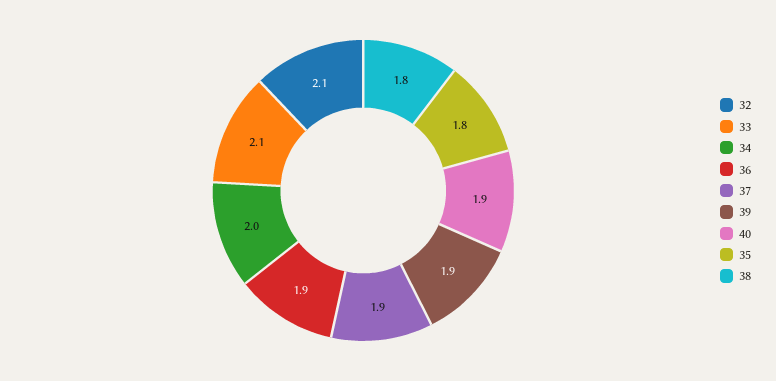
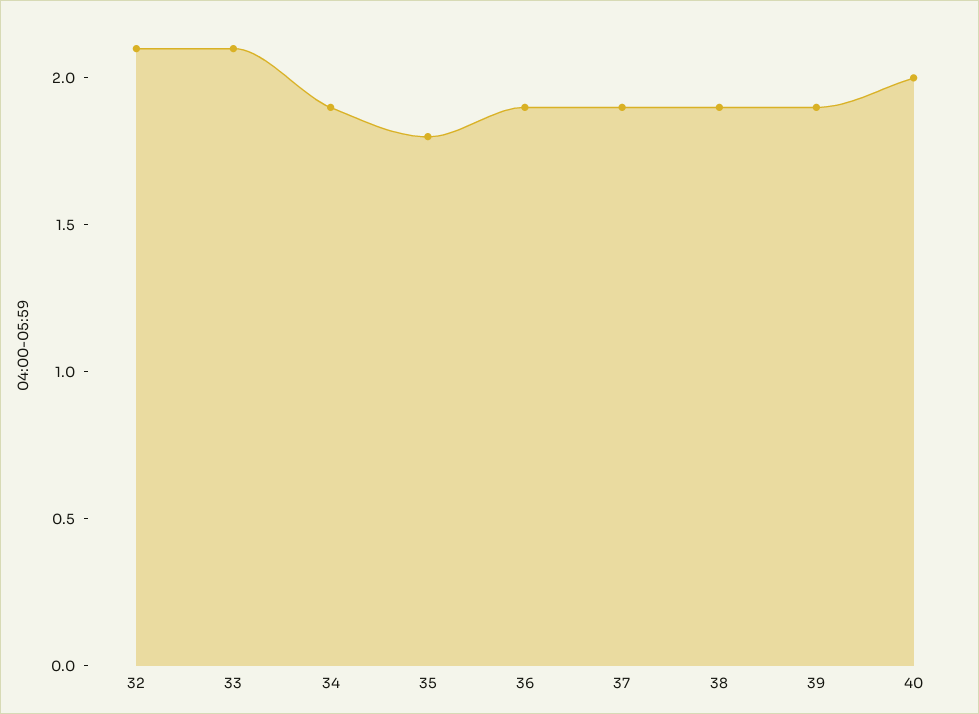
34: 2 -> 1.9
40: 1.9 -> 2
38: 1.8 -> 1.9

